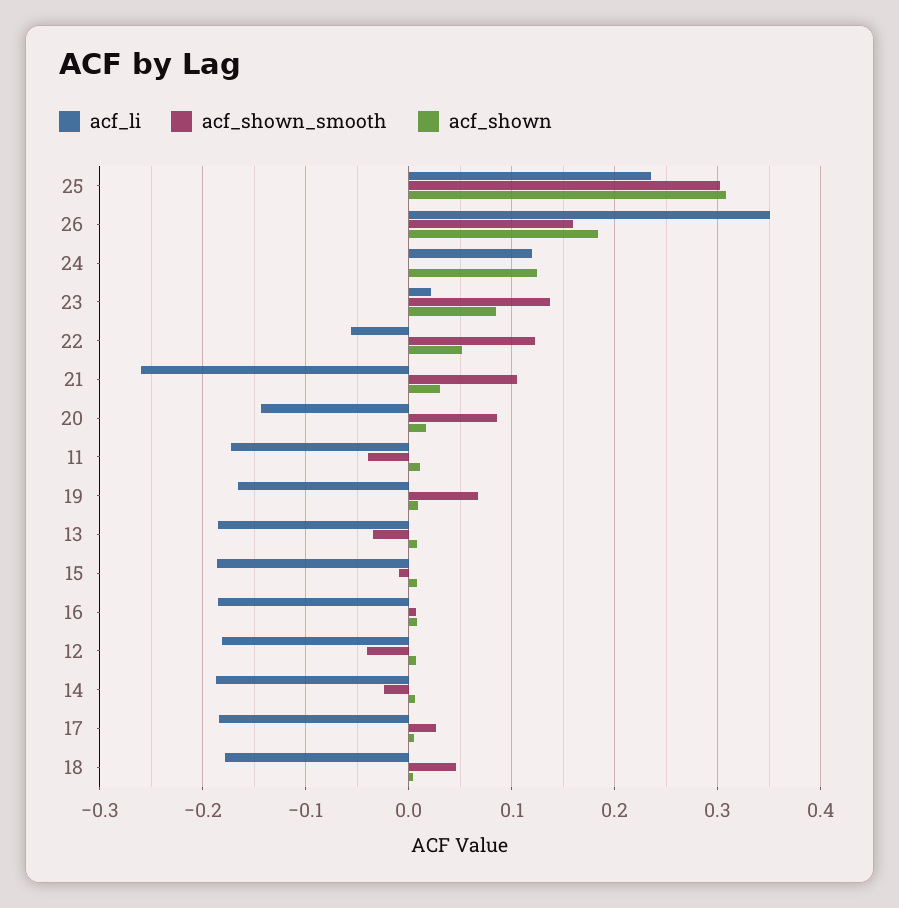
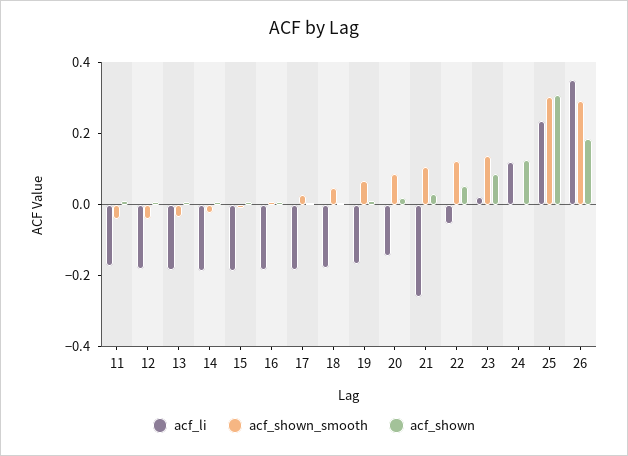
acf_shown_smooth, 26: 0.16 -> 0.3

